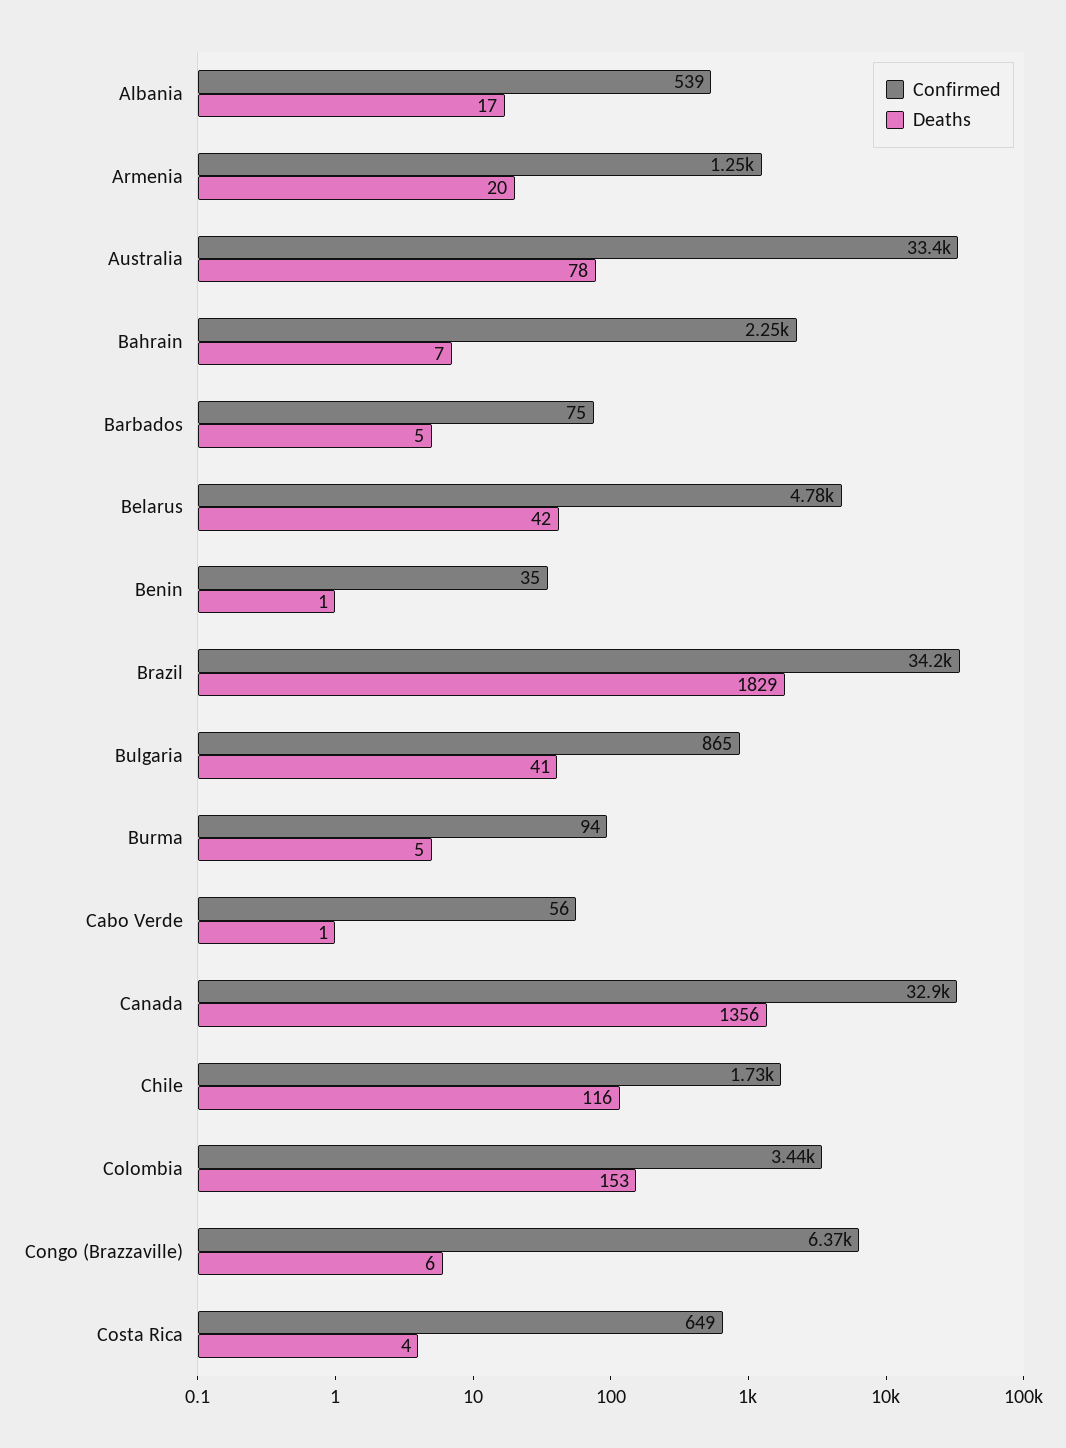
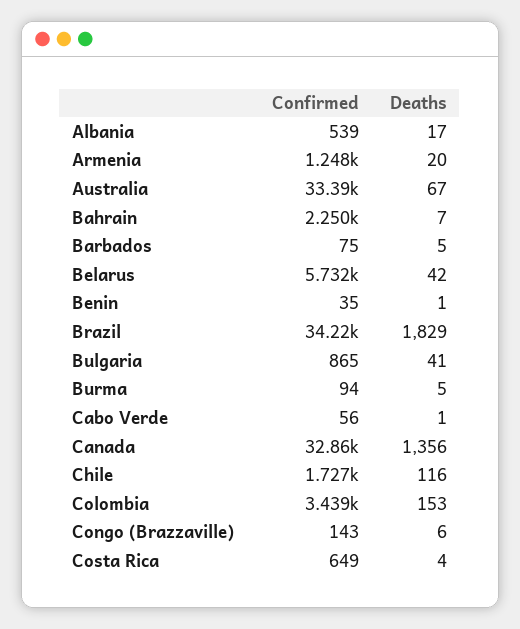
Deaths, Australia: 78 -> 67
Confirmed, Belarus: 4780 -> 5732
Confirmed, Congo (Brazzaville): 6370 -> 143

